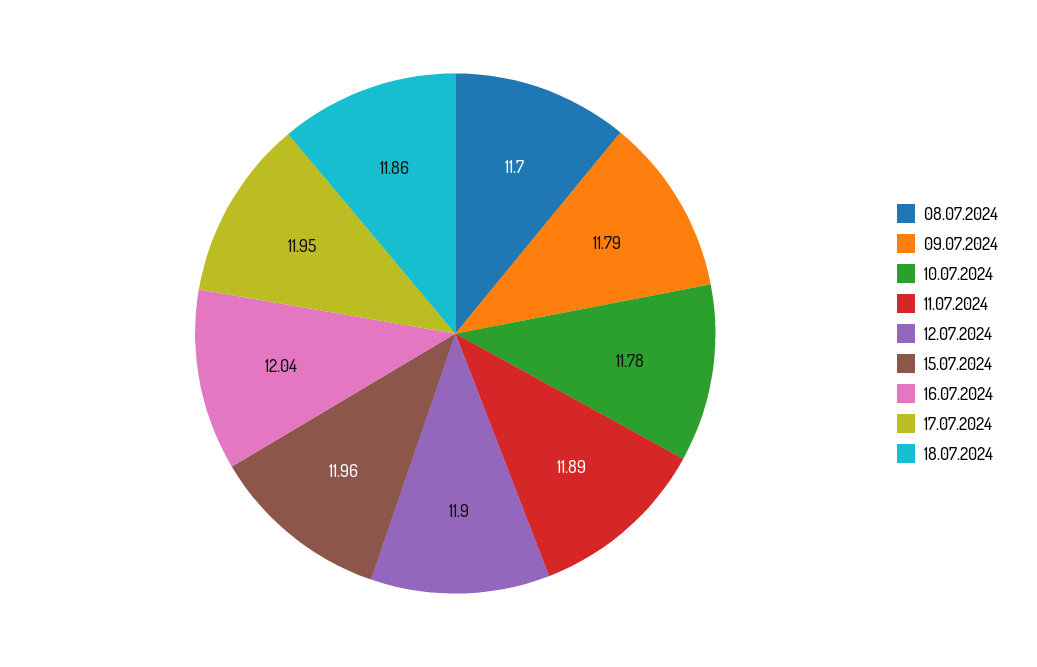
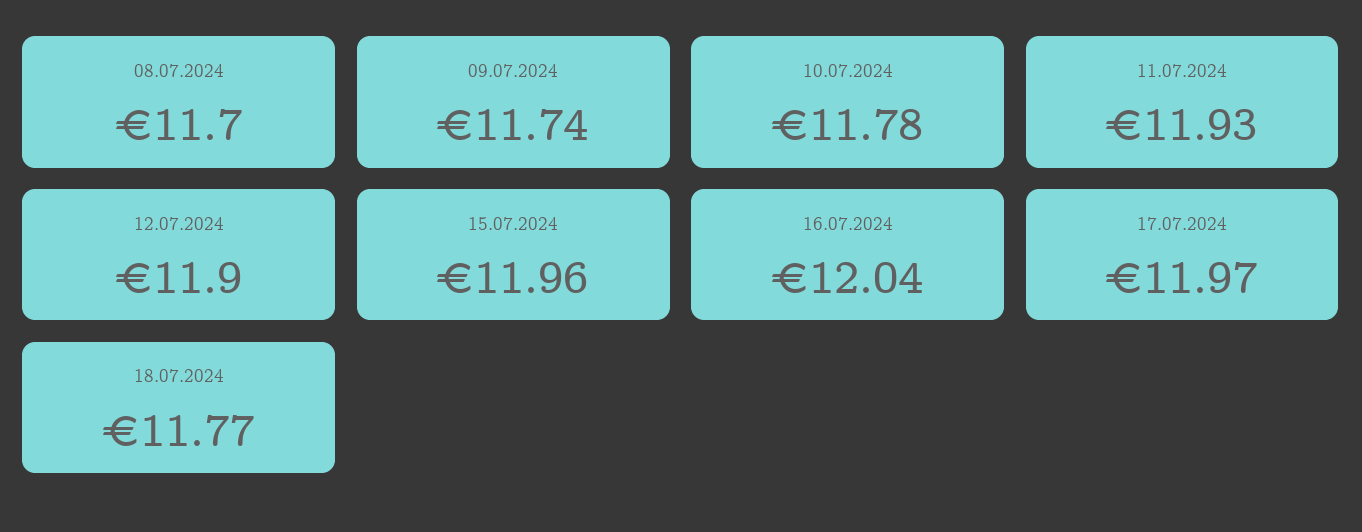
09.07.2024: 11.79 -> 11.74
11.07.2024: 11.89 -> 11.93
17.07.2024: 11.95 -> 11.97
18.07.2024: 11.86 -> 11.77

